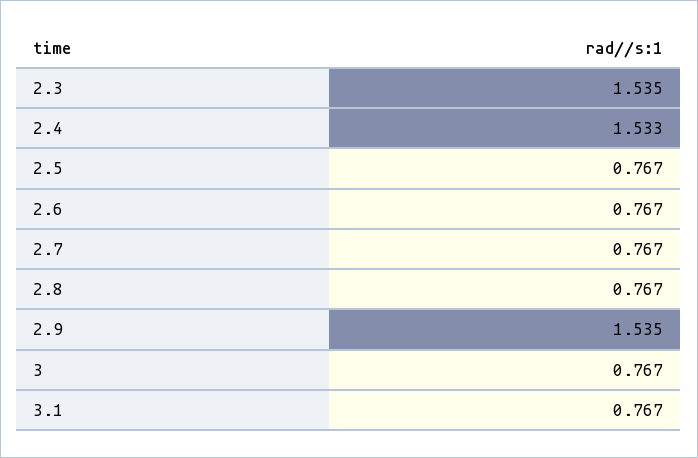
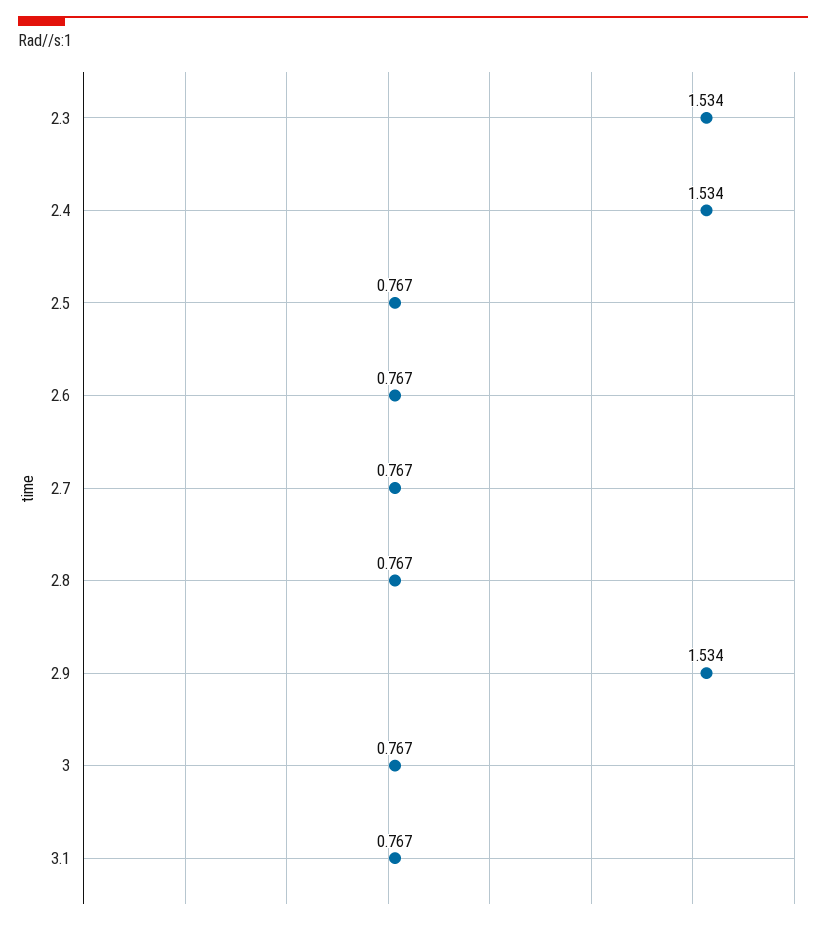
2.3: 1.535 -> 1.534
2.4: 1.533 -> 1.534
2.9: 1.535 -> 1.534

